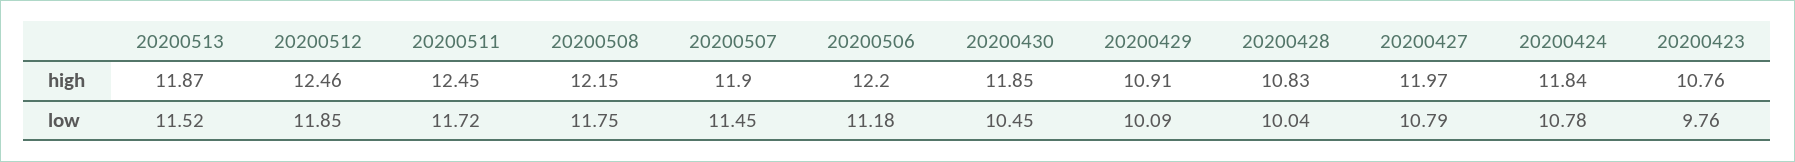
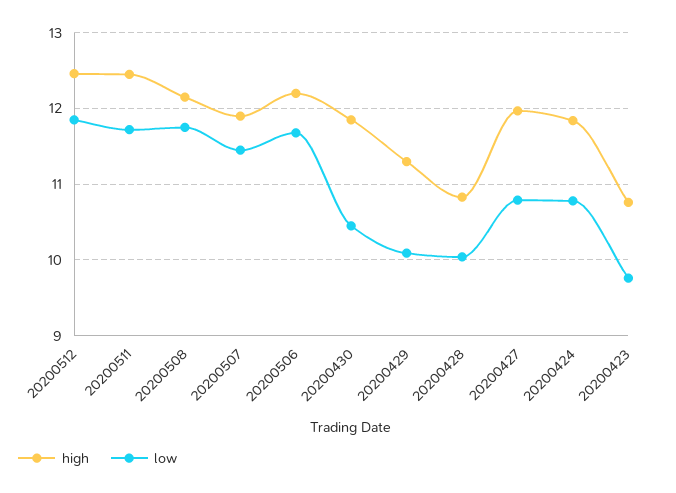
high, 20200513: 11.87 -> none
high, 20200429: 10.91 -> 11.3
low, 20200513: 11.52 -> none
low, 20200506: 11.18 -> 11.7

